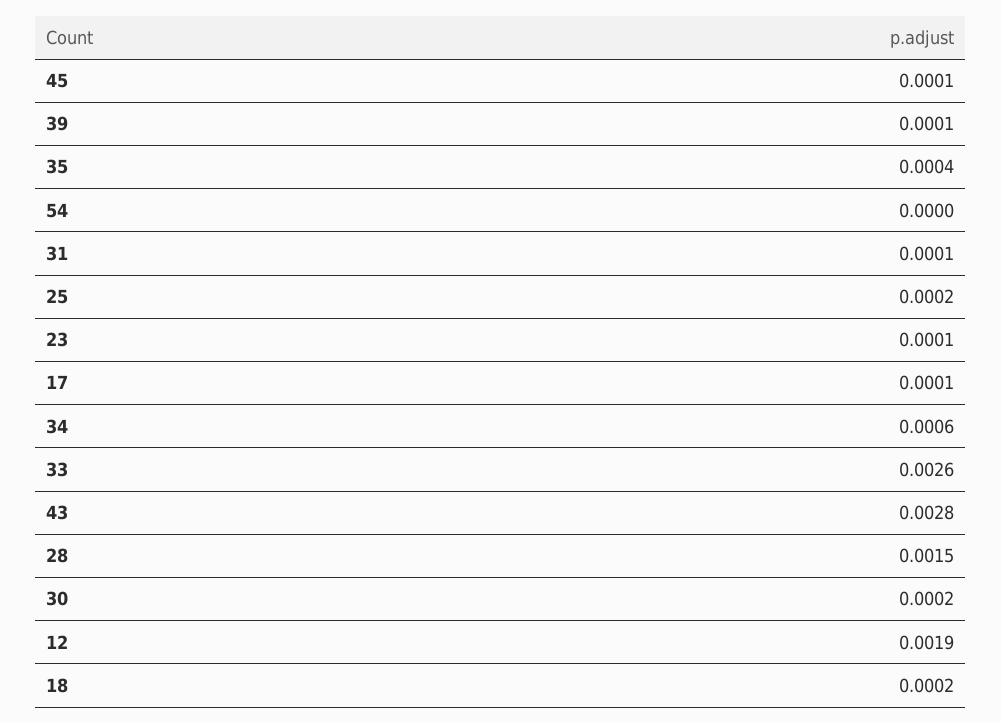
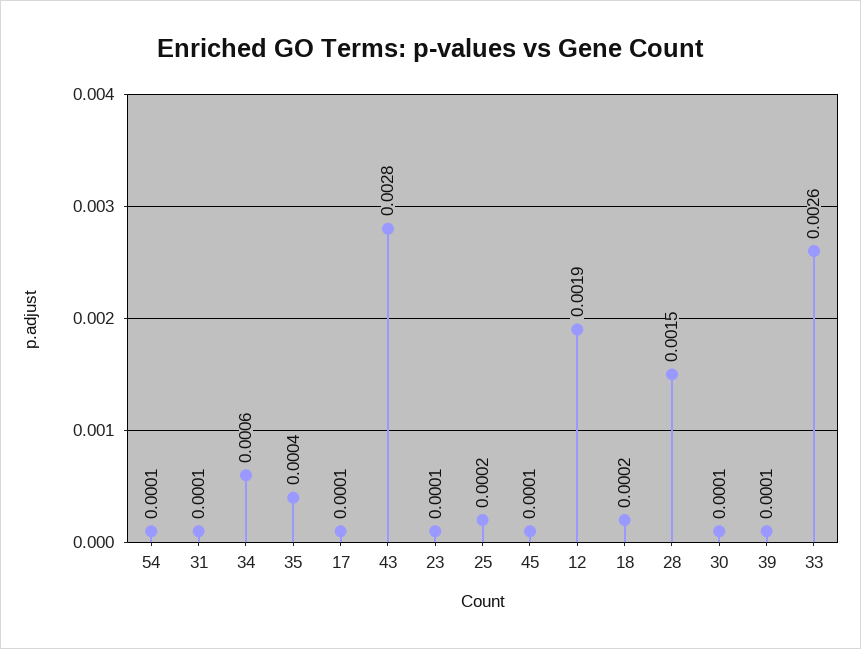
54: 0 -> 0.0001
30: 0.0002 -> 0.0001

